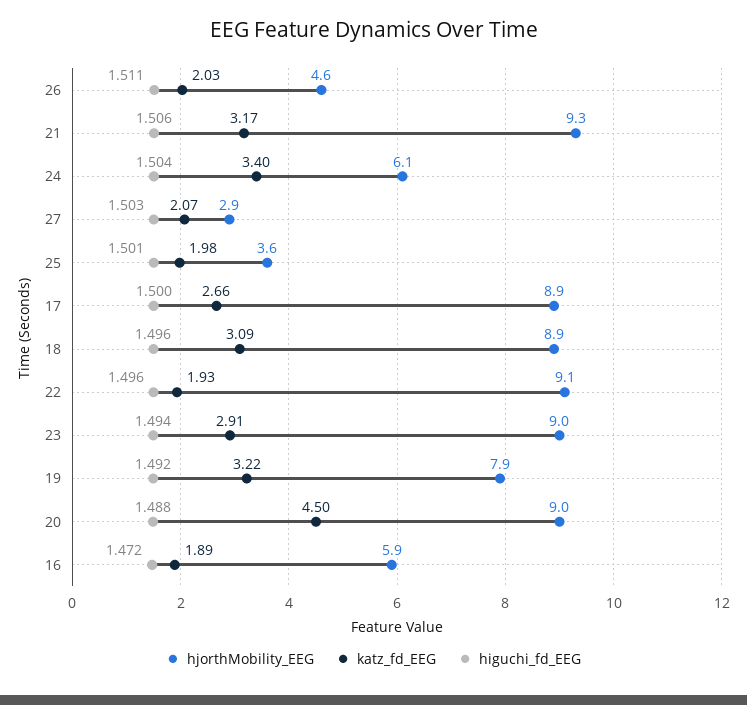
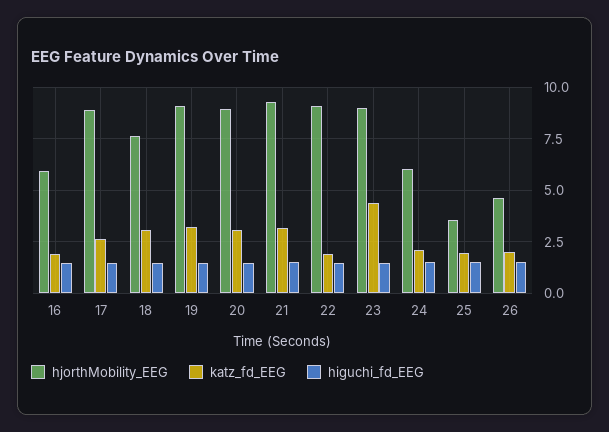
katz_fd_EEG, 24: 3.4 -> 2
hjorthMobility_EEG, 27: 2.9 -> none
katz_fd_EEG, 27: 2.07 -> none
higuchi_fd_EEG, 27: 1.503 -> none
hjorthMobility_EEG, 18: 8.9 -> 7.5
katz_fd_EEG, 23: 2.91 -> 4.5
hjorthMobility_EEG, 19: 7.9 -> 9
katz_fd_EEG, 20: 4.5 -> 3

